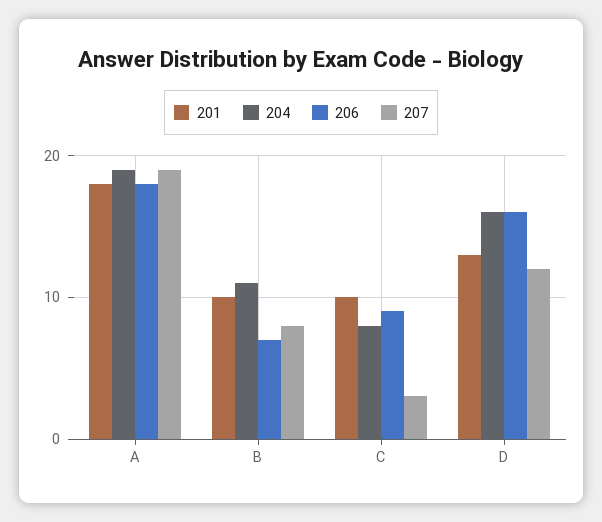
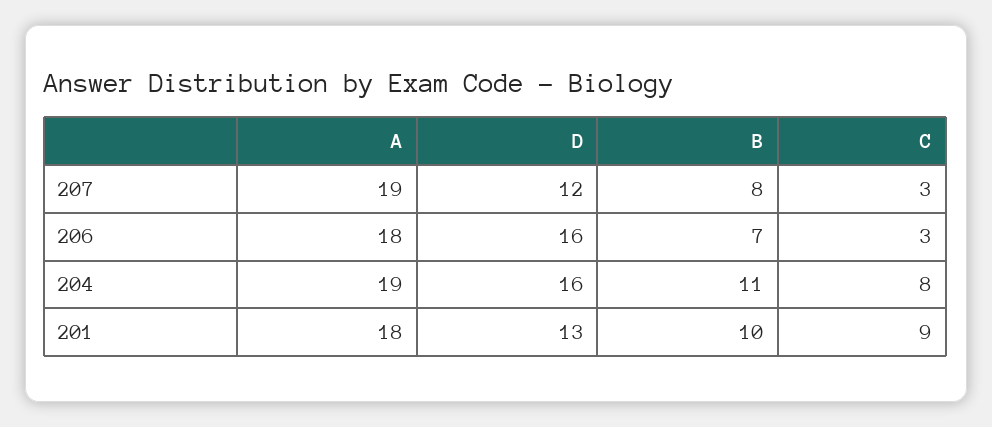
201, C: 10 -> 9
206, C: 9 -> 3

